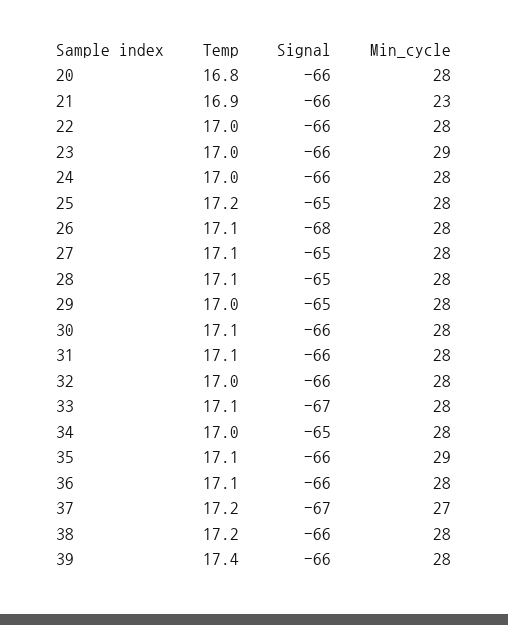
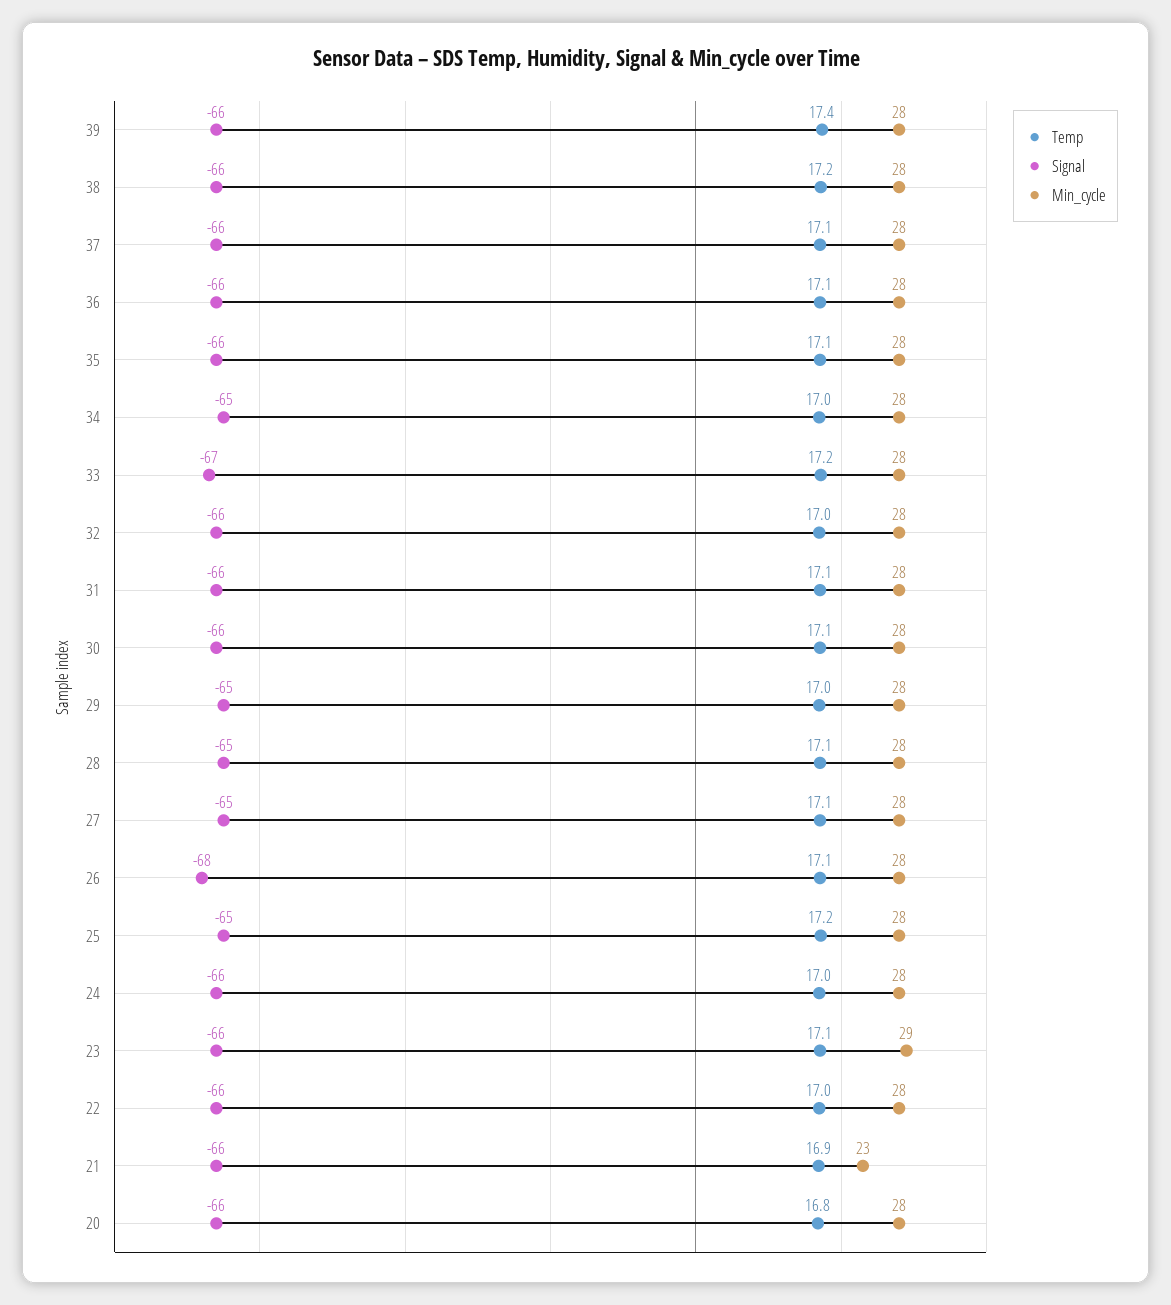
Temp, 23: 17 -> 17.1
Temp, 33: 17.1 -> 17.2
Min_cycle, 35: 29 -> 28
Temp, 37: 17.2 -> 17.1
Signal, 37: -67 -> -66
Min_cycle, 37: 27 -> 28

